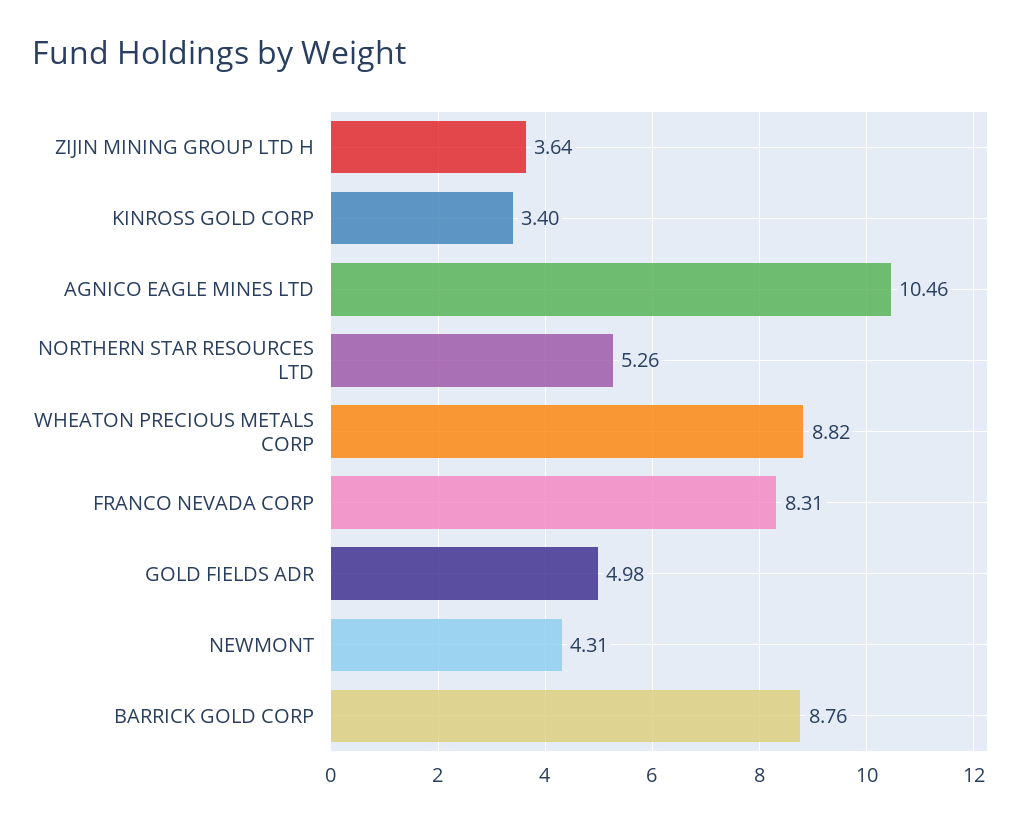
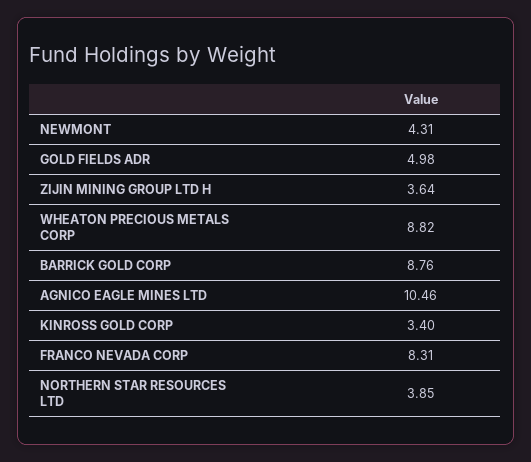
NORTHERN STAR RESOURCES LTD: 5.26 -> 3.85

